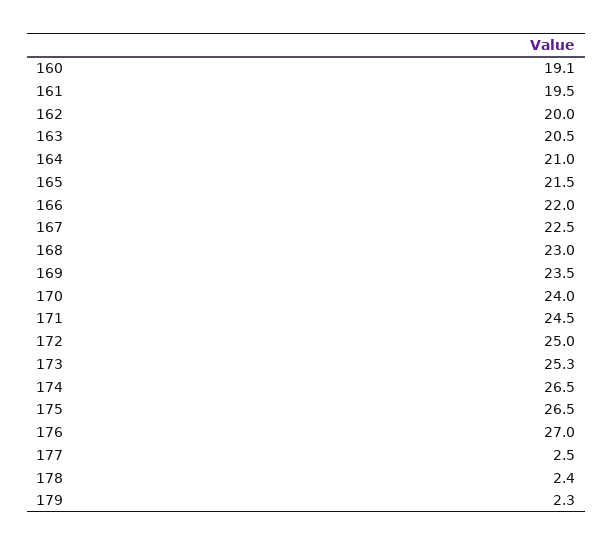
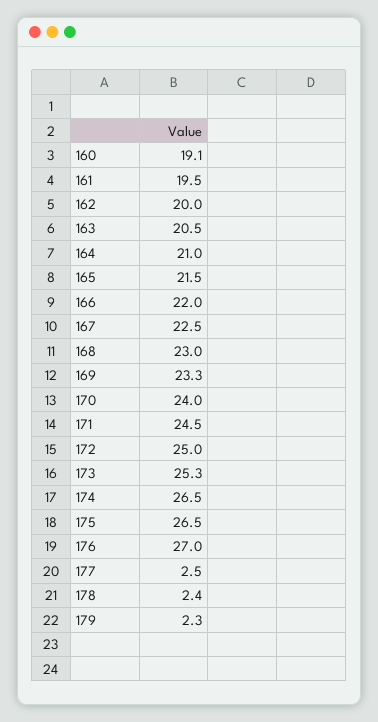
169: 23.5 -> 23.3

